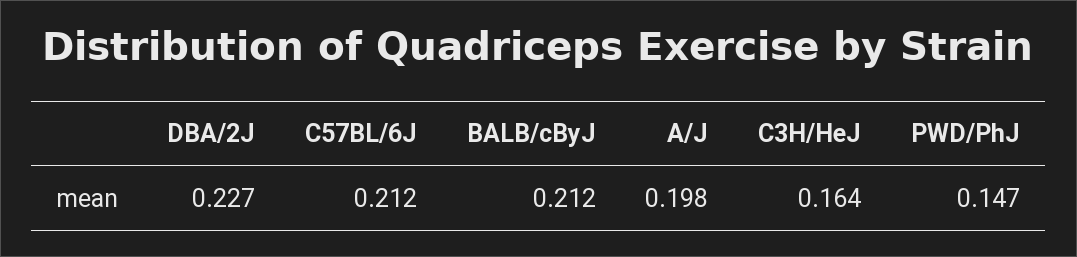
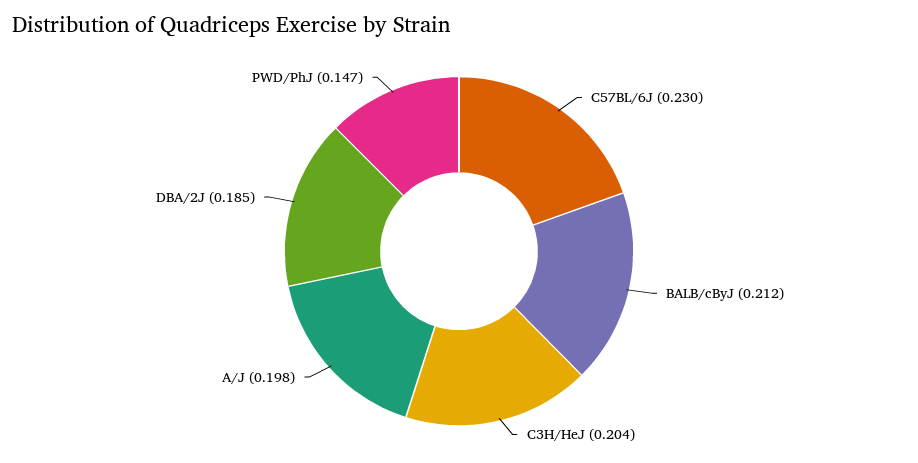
DBA/2J: 0.227 -> 0.185
C57BL/6J: 0.212 -> 0.23
C3H/HeJ: 0.164 -> 0.204

